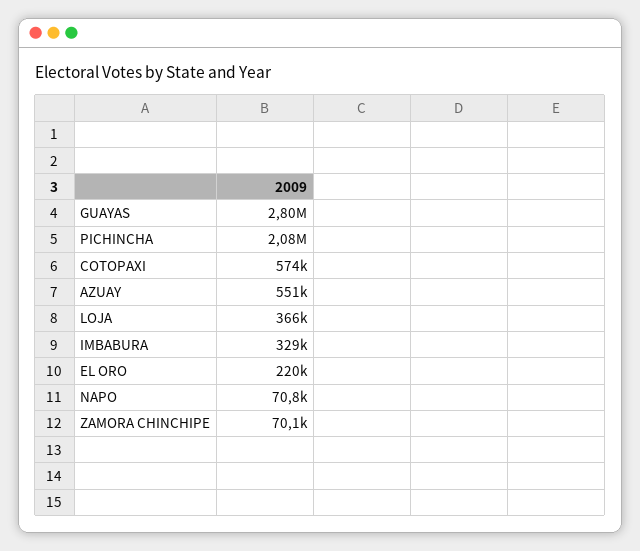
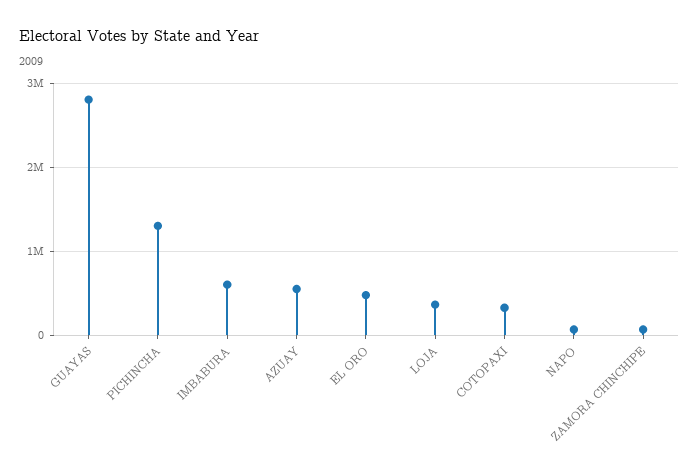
PICHINCHA: 2080000 -> 1300000
COTOPAXI: 574000 -> 300000
IMBABURA: 329000 -> 600000
EL ORO: 220000 -> 500000

